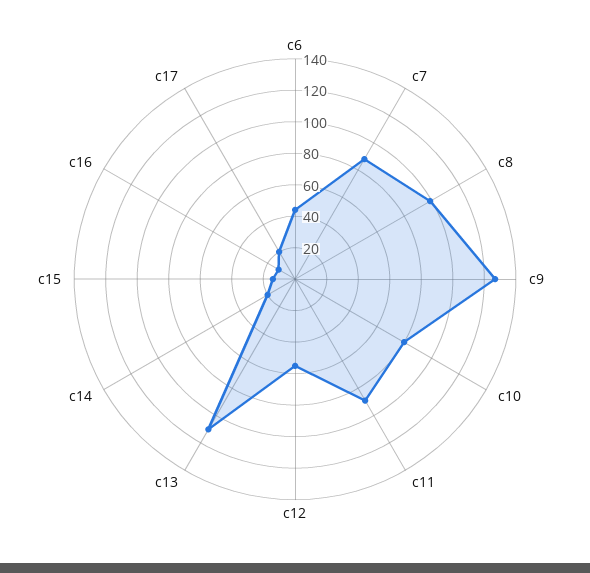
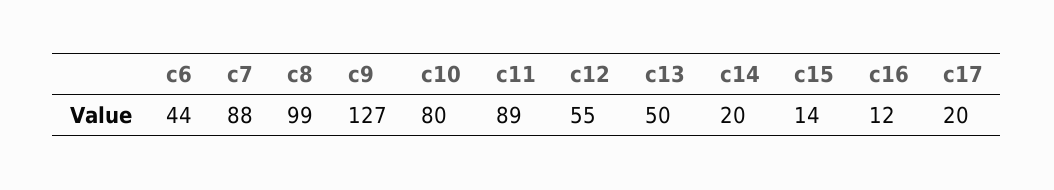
c13: 110 -> 50

